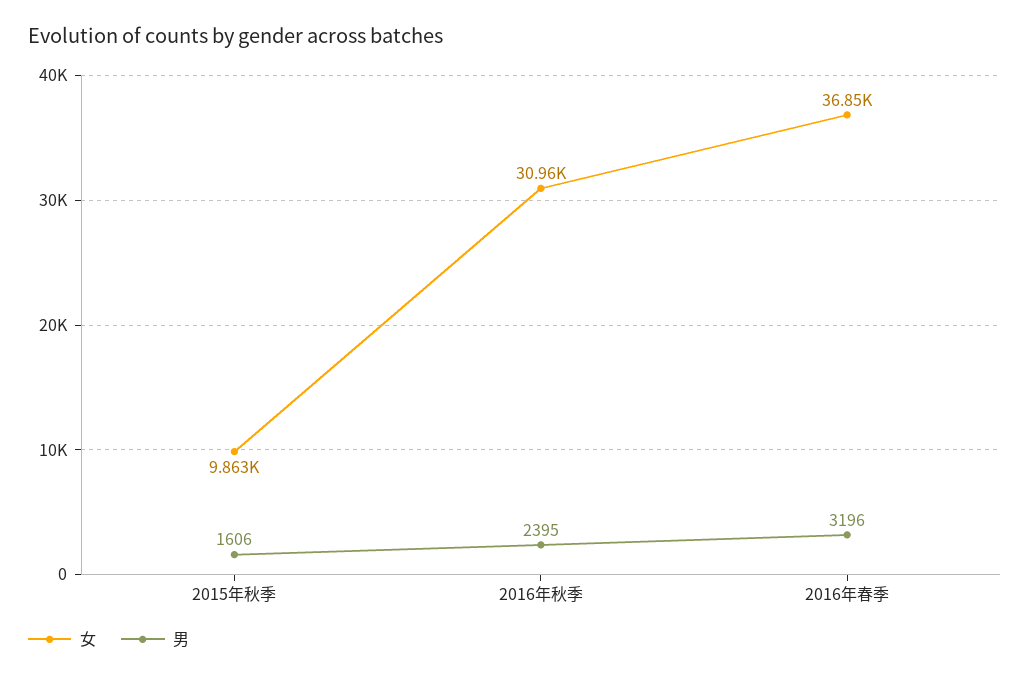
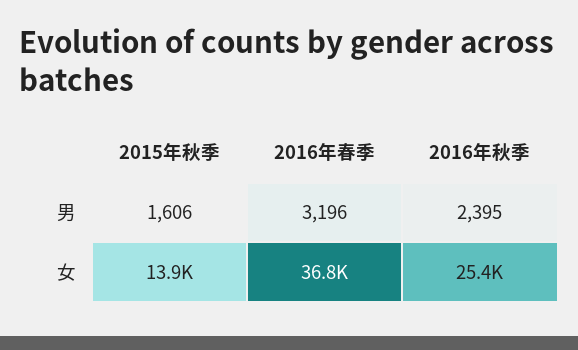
女, 2015年秋季: 9863 -> 13900
女, 2016年秋季: 30960 -> 25400

